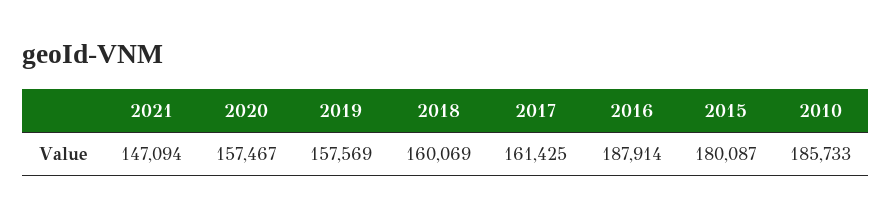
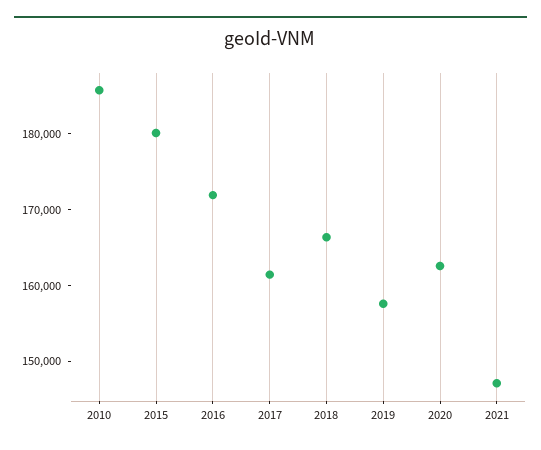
2020: 157467 -> 162000
2018: 160069 -> 166000
2016: 187914 -> 172000

